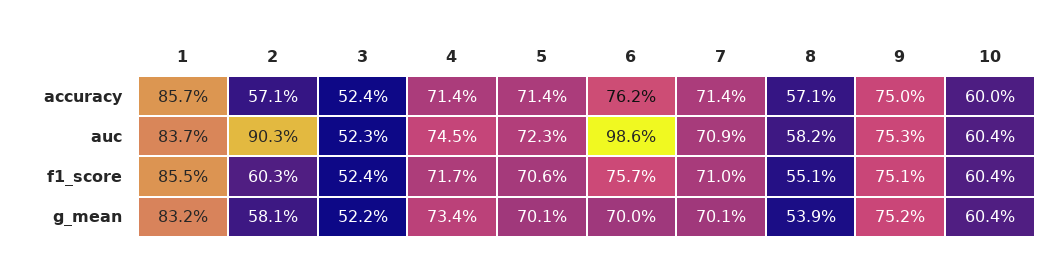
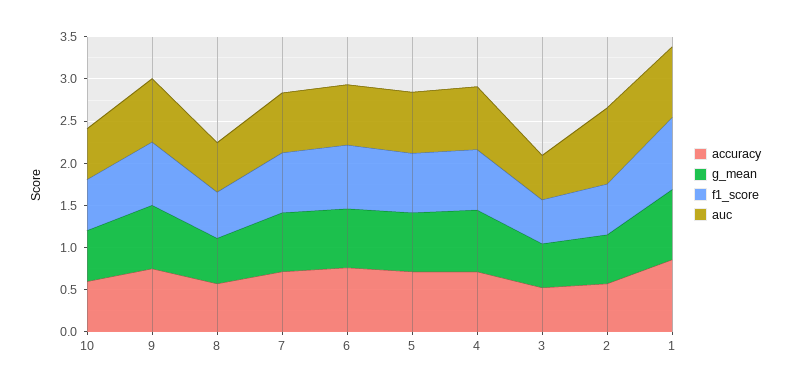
auc, 6: 0.986 -> 0.7

